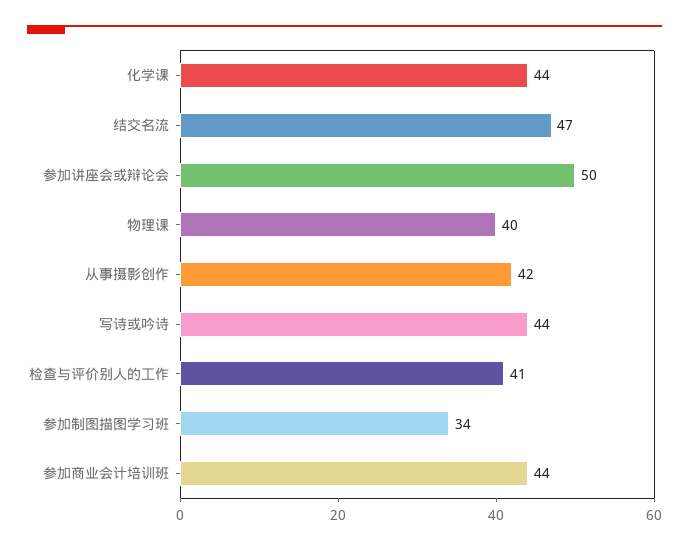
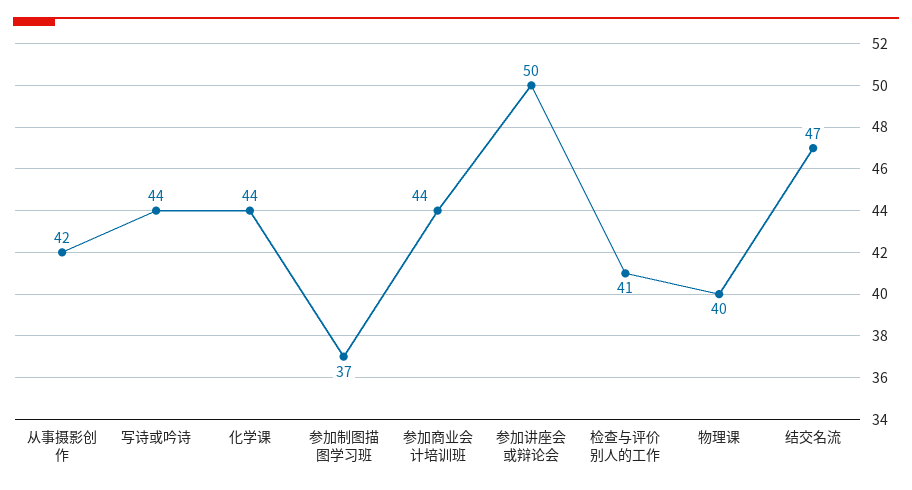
参加制图描图学习班: 34 -> 37

